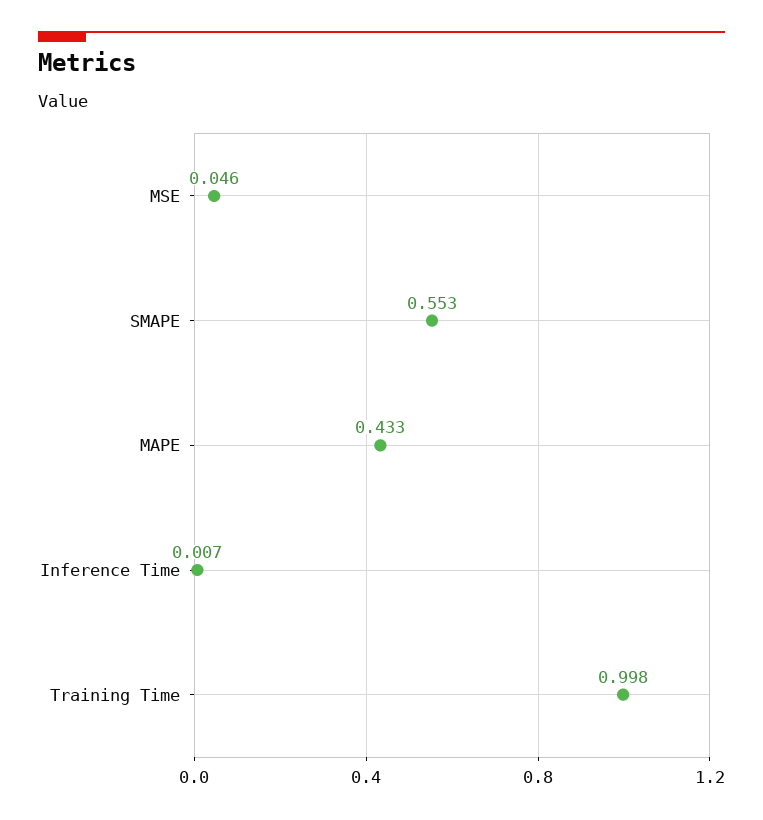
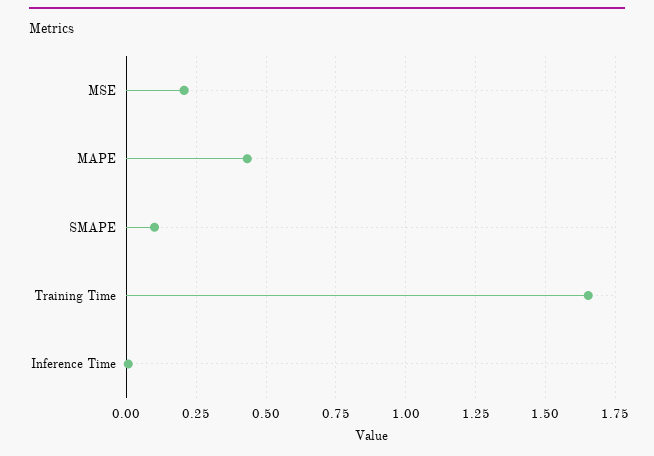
MSE: 0.046 -> 0.2
SMAPE: 0.553 -> 0.1
Training Time: 0.998 -> 1.65

